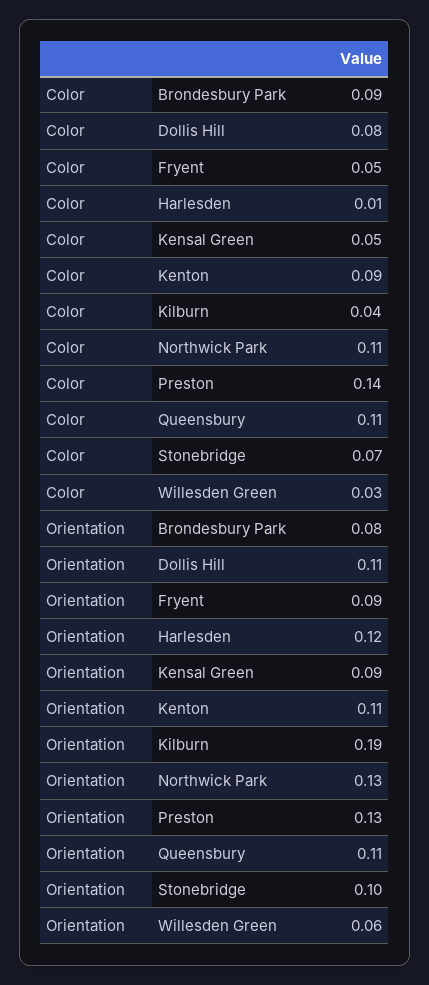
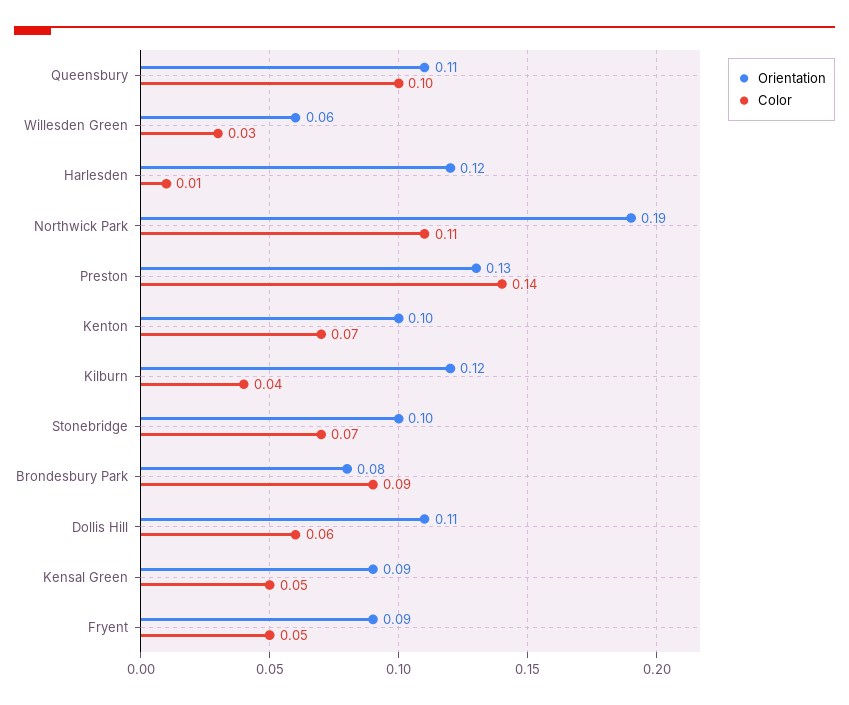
Color, Dollis Hill: 0.08 -> 0.06
Color, Kenton: 0.09 -> 0.07
Color, Queensbury: 0.11 -> 0.1
Orientation, Kenton: 0.11 -> 0.1
Orientation, Kilburn: 0.19 -> 0.12
Orientation, Northwick Park: 0.13 -> 0.19

